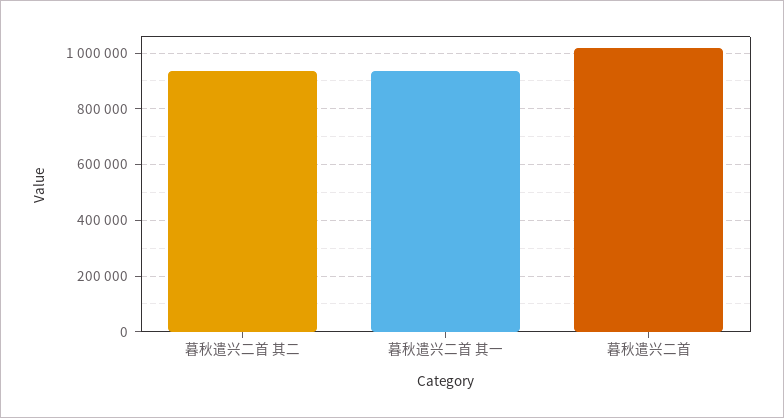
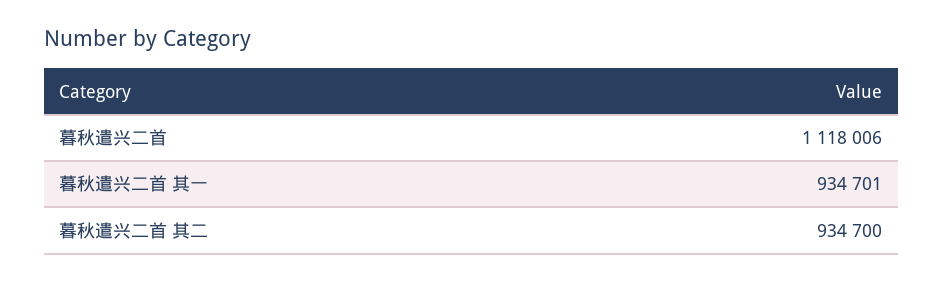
暮秋遣兴二首: 1025000 -> 1118006

